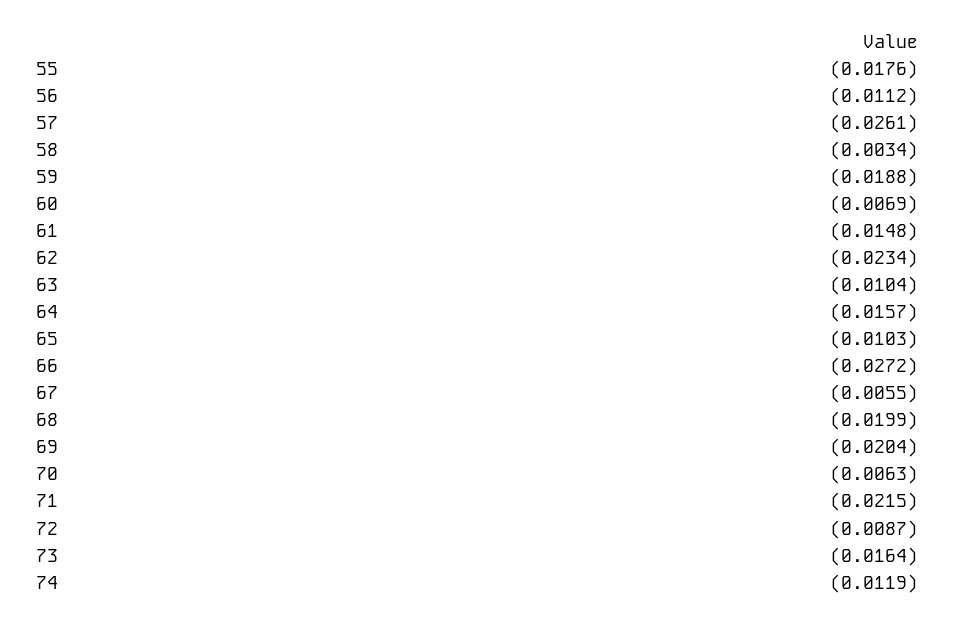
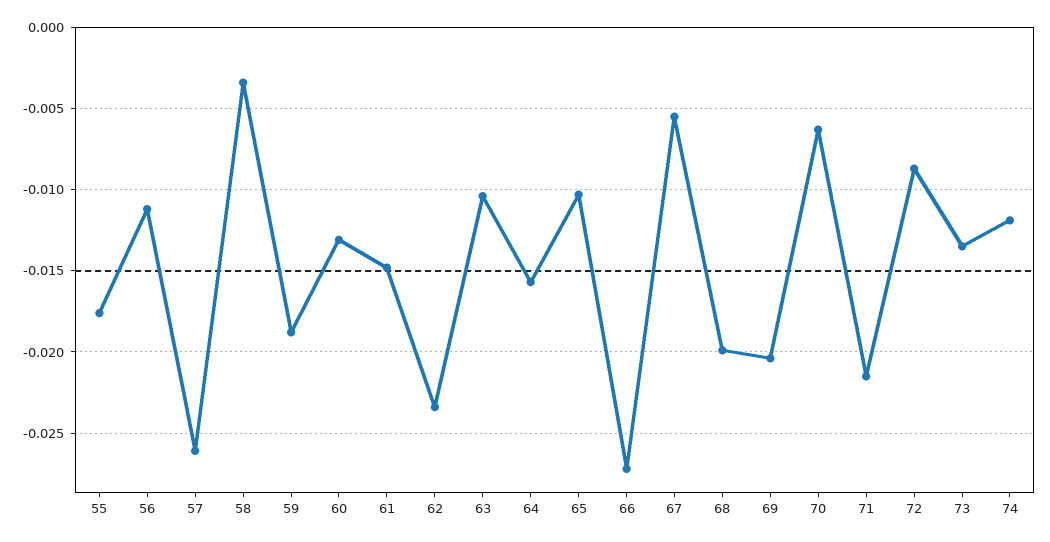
60: -0.0069 -> -0.013
73: -0.0164 -> -0.0135

